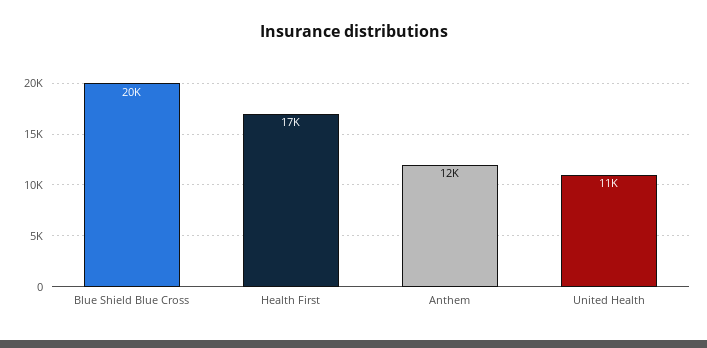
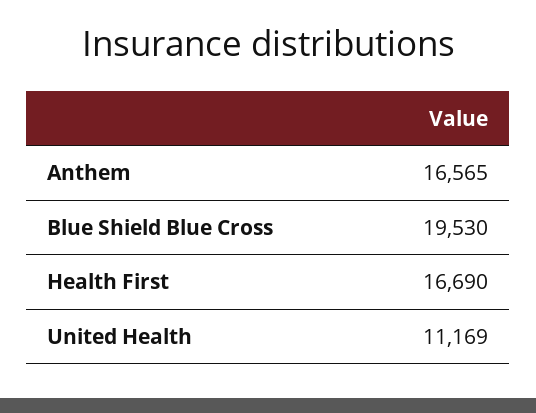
Anthem: 12000 -> 16565

